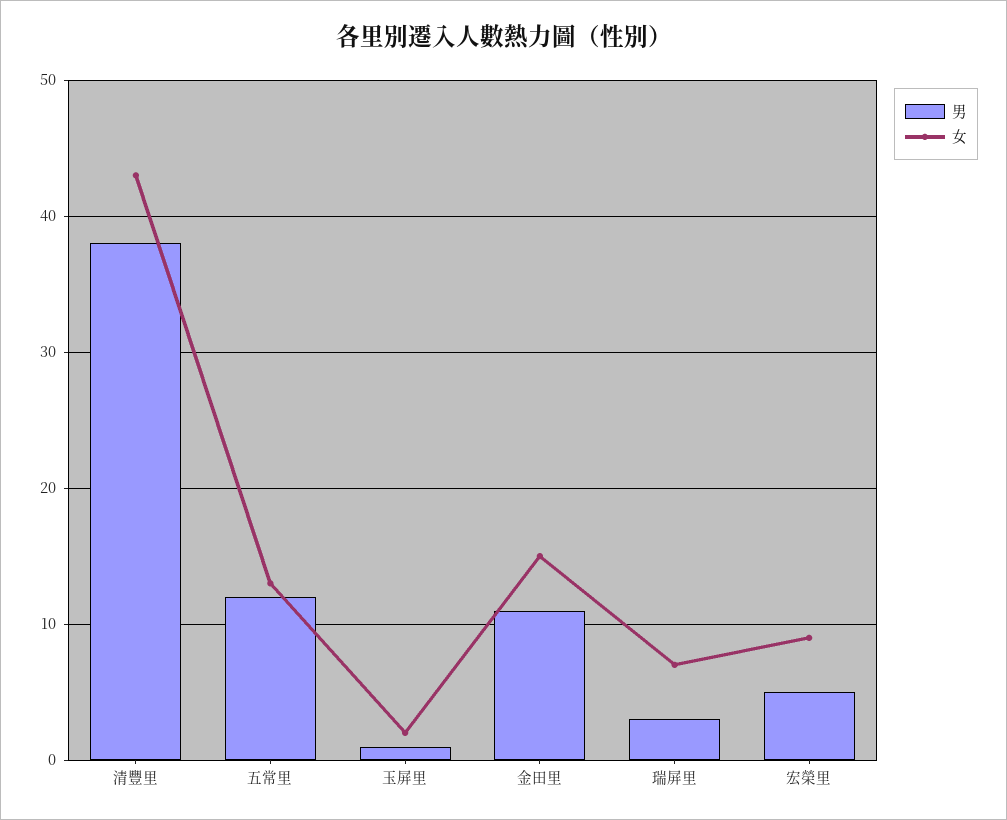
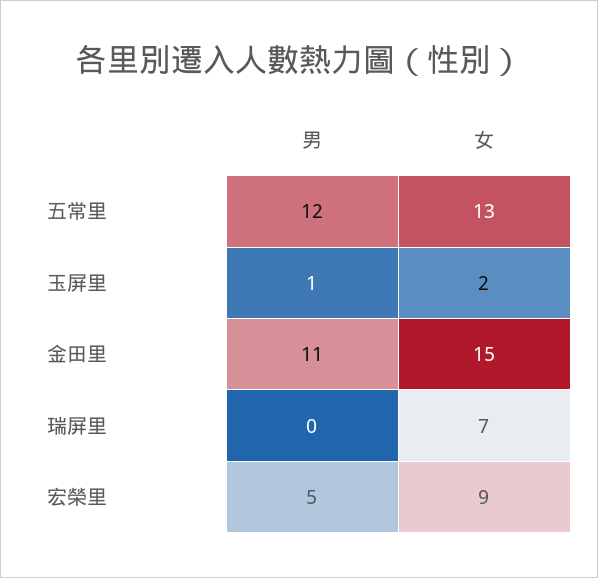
男, 清豐里: 38 -> none
女, 清豐里: 43 -> none
男, 瑞屏里: 3 -> 0

